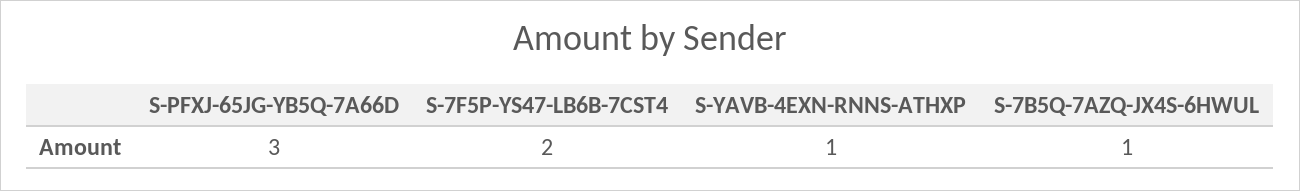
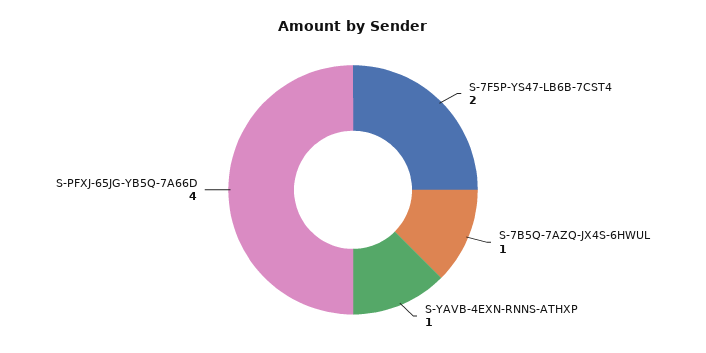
S-PFXJ-65JG-YB5Q-7A66D: 3 -> 4

